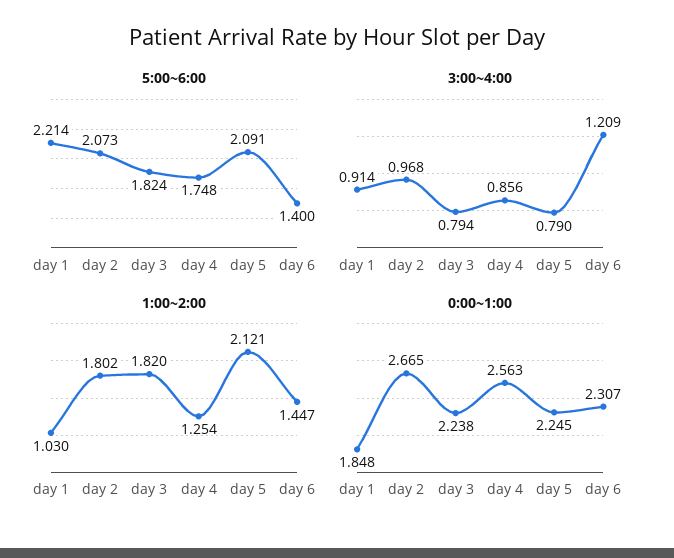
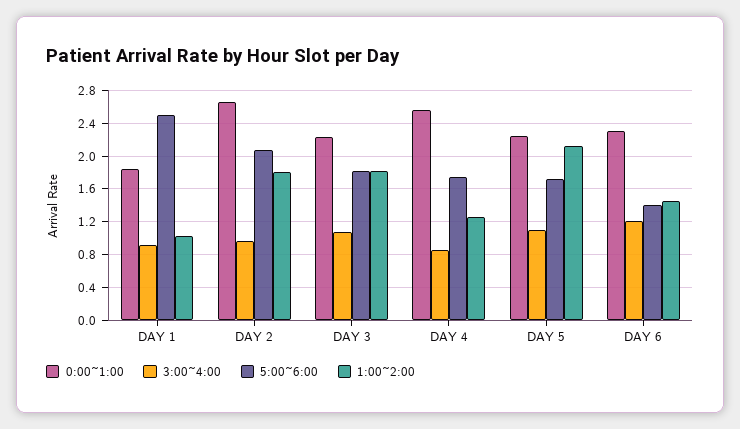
5:00~6:00, day 1: 2.214 -> 2.5
5:00~6:00, day 5: 2.091 -> 1.7
3:00~4:00, day 3: 0.794 -> 1.1
3:00~4:00, day 5: 0.79 -> 1.1

